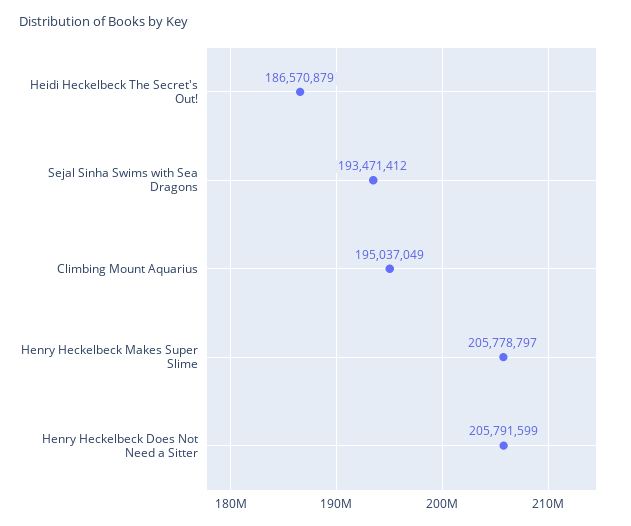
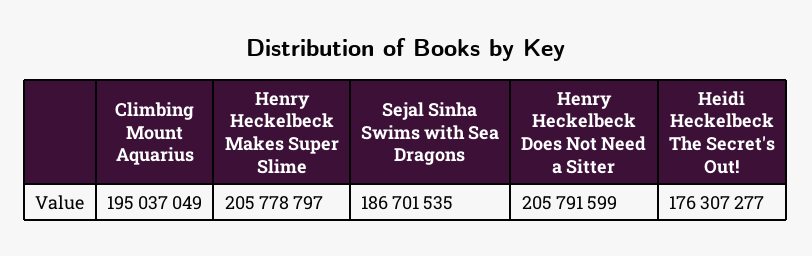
Heidi Heckelbeck The Secret's Out!: 186570879 -> 176307277
Sejal Sinha Swims with Sea Dragons: 193471412 -> 186701535

